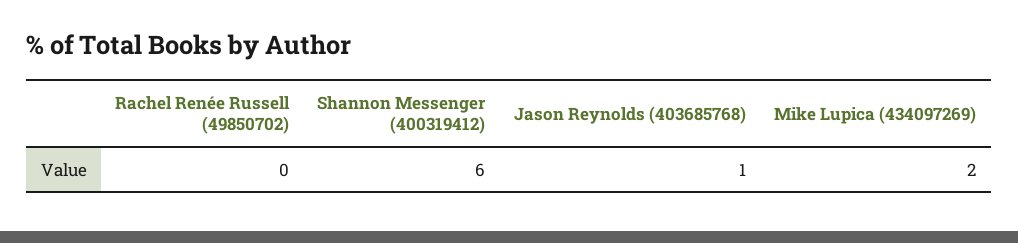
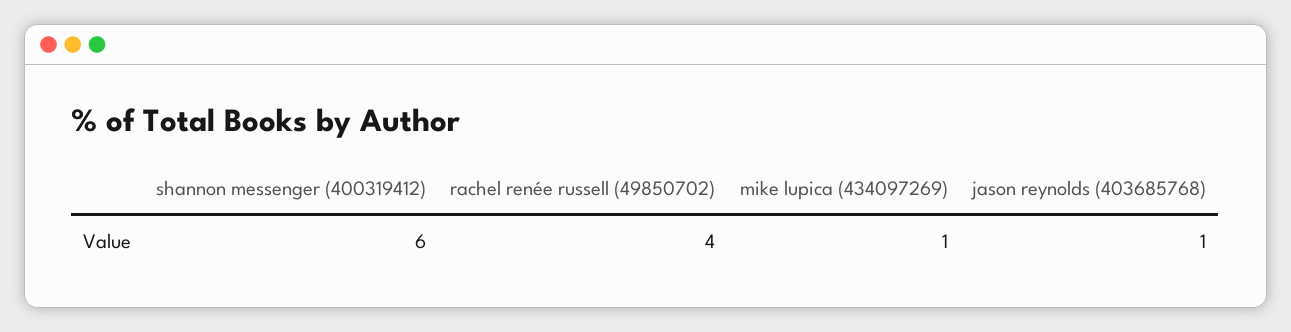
Rachel Renée Russell (49850702): 0 -> 4
Mike Lupica (434097269): 2 -> 1

